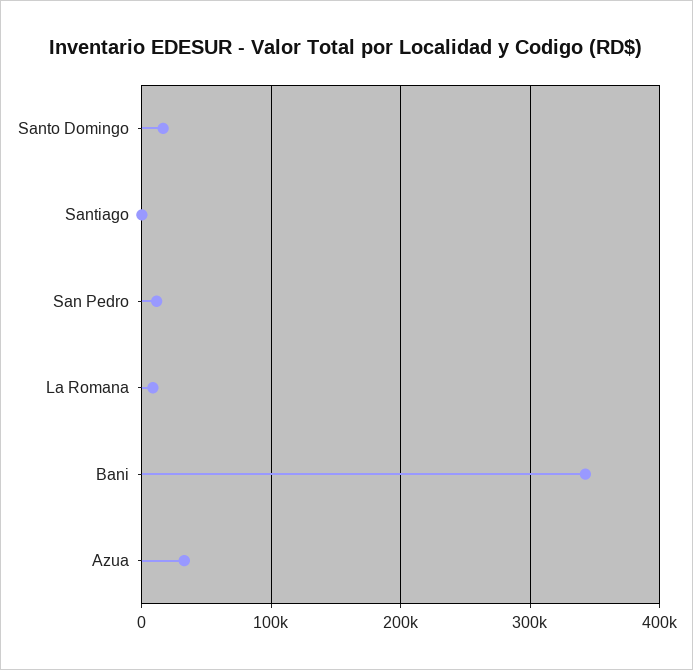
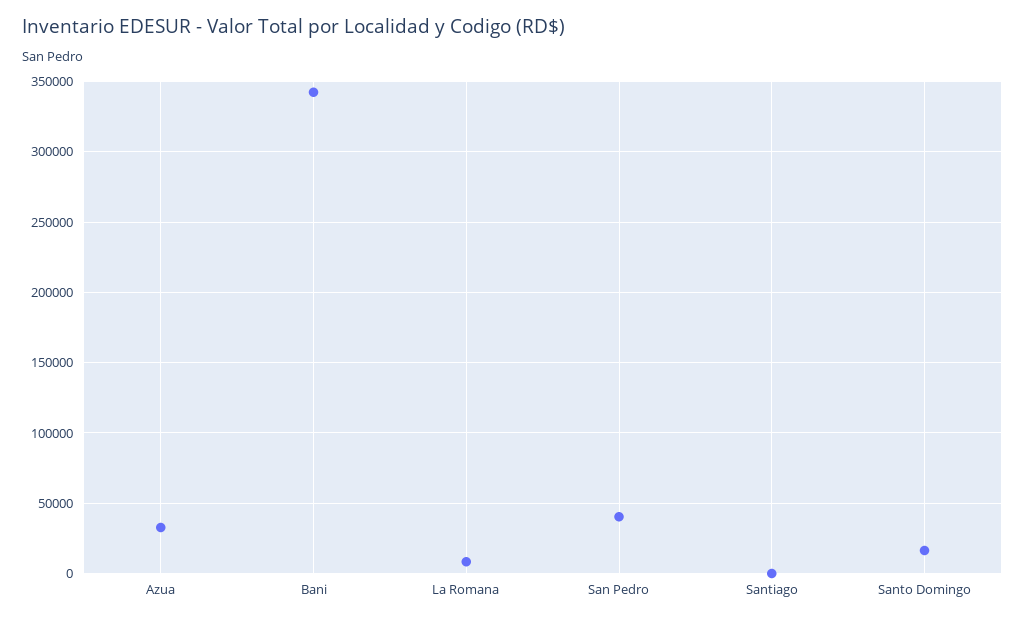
San Pedro: 10000 -> 40000

